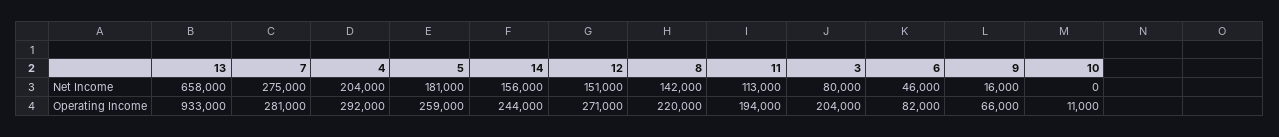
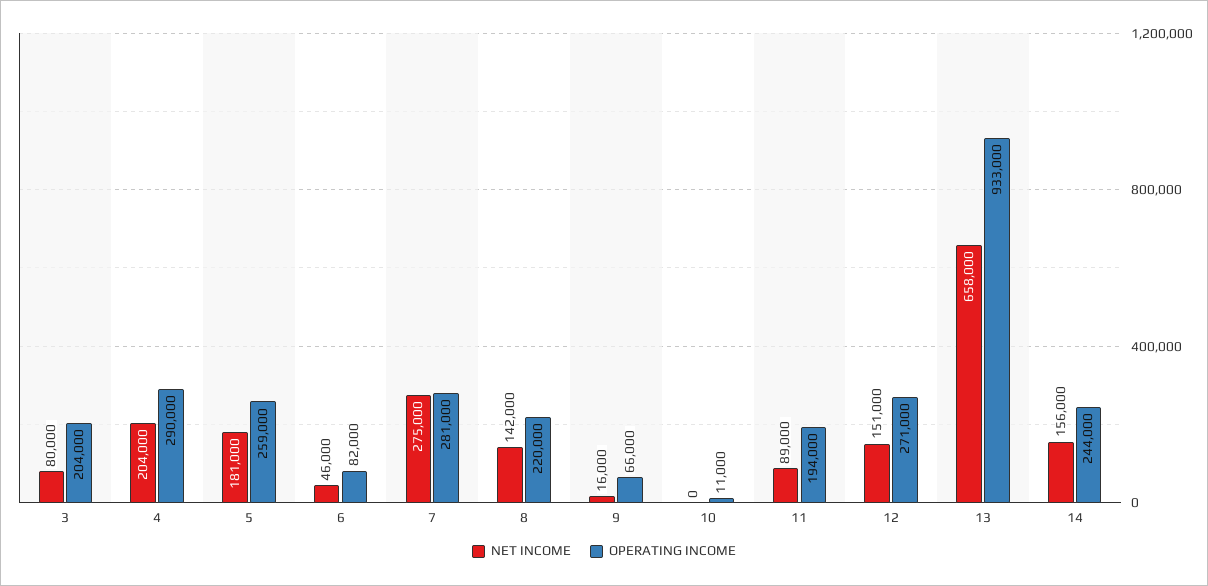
Net Income, 11: 113000 -> 89000
Operating Income, 4: 292000 -> 290000

